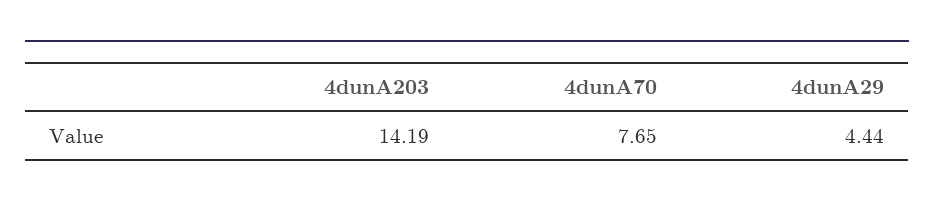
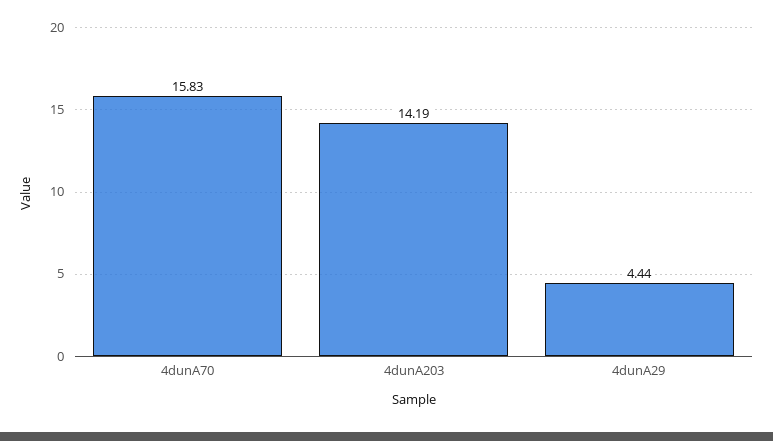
4dunA70: 7.65 -> 15.83

